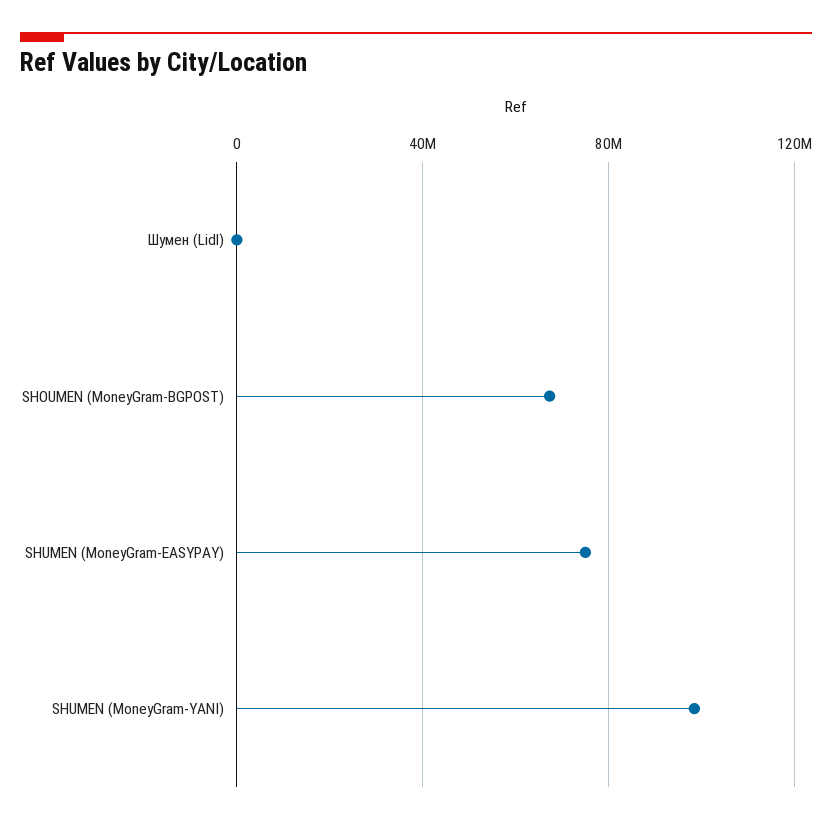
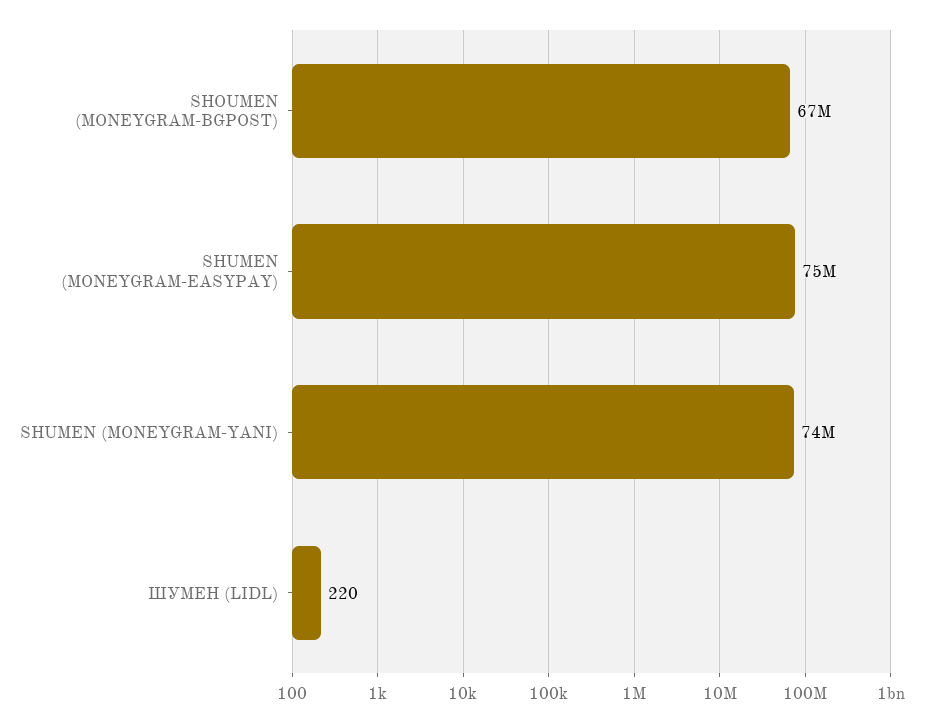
SHUMEN (MoneyGram-YANI): 100000000 -> 74000000

